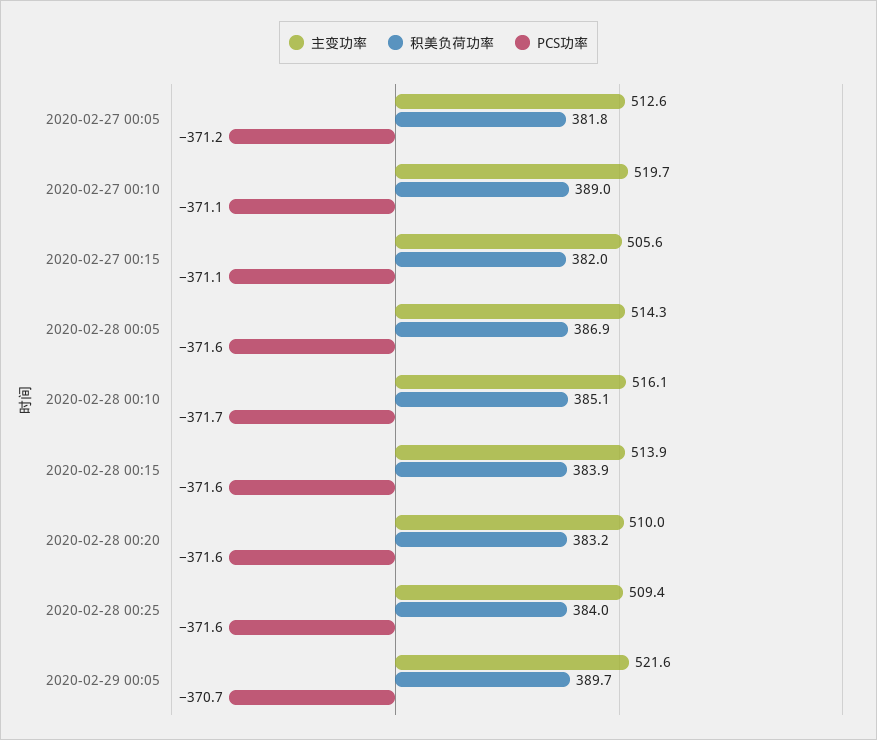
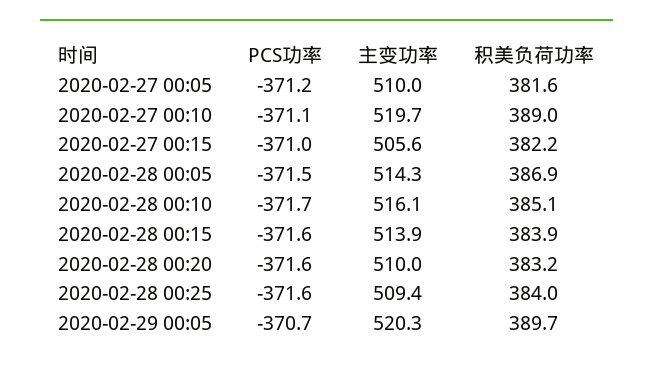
主变功率, 2020-02-27 00:05: 512.6 -> 510
积美负荷功率, 2020-02-27 00:05: 381.8 -> 381.6
积美负荷功率, 2020-02-27 00:15: 382 -> 382.2
PCS功率, 2020-02-27 00:15: -371.1 -> -371
PCS功率, 2020-02-28 00:05: -371.6 -> -371.5
主变功率, 2020-02-29 00:05: 521.6 -> 520.3

